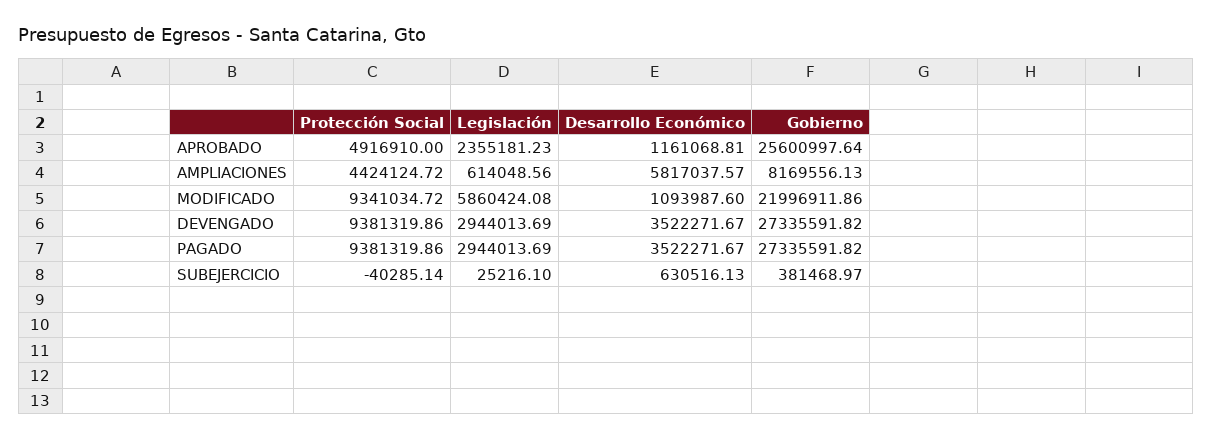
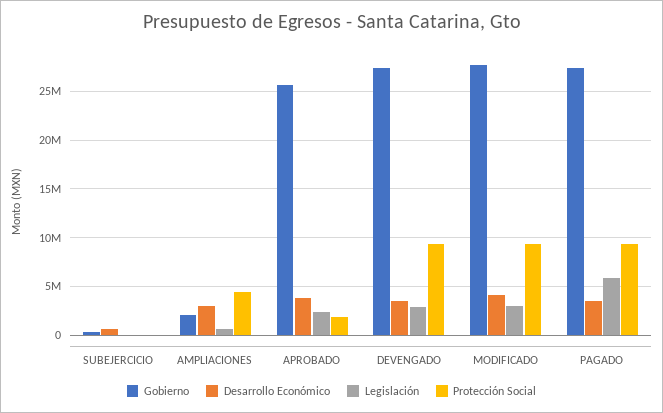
Protección Social, APROBADO: 4916910 -> 2000000
Desarrollo Económico, APROBADO: 1161068.81 -> 4000000
Desarrollo Económico, AMPLIACIONES: 5817037.57 -> 3000000
Gobierno, AMPLIACIONES: 8169556.13 -> 2000000
Legislación, MODIFICADO: 5860424.08 -> 3000000
Desarrollo Económico, MODIFICADO: 1093987.6 -> 4000000
Gobierno, MODIFICADO: 21996911.86 -> 28000000
Legislación, PAGADO: 2944013.69 -> 6000000

